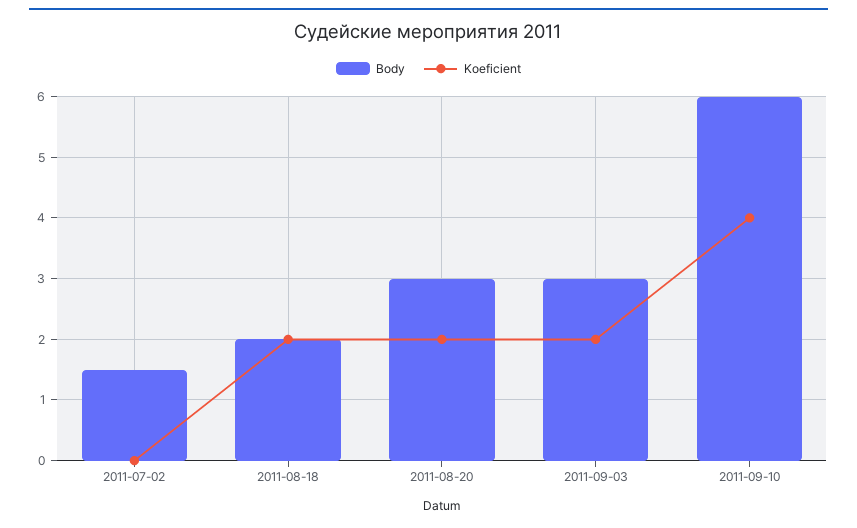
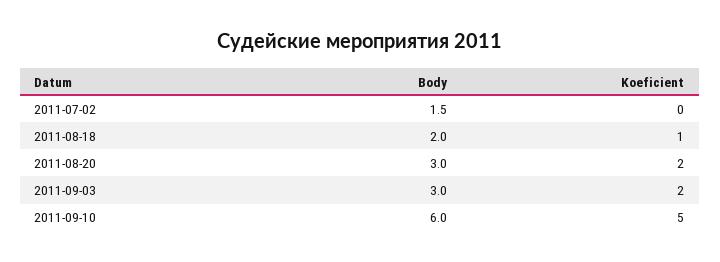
Koeficient, 2011-08-18: 2 -> 1
Koeficient, 2011-09-10: 4 -> 5

